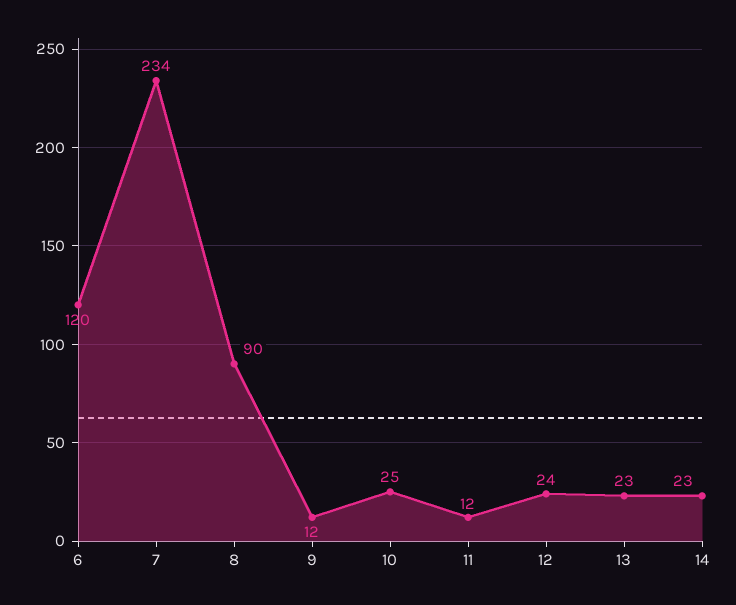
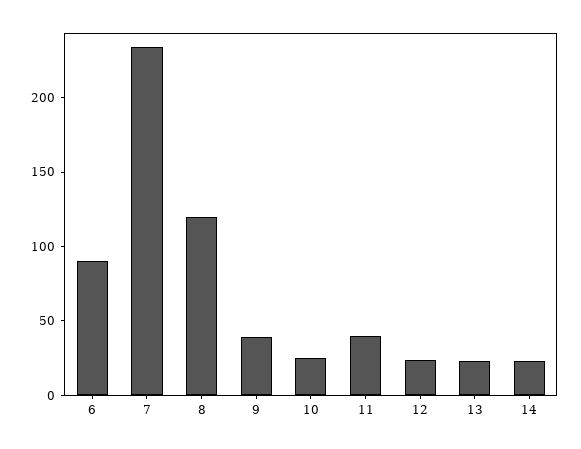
6: 120 -> 90
8: 90 -> 120
9: 12 -> 40
11: 12 -> 40

